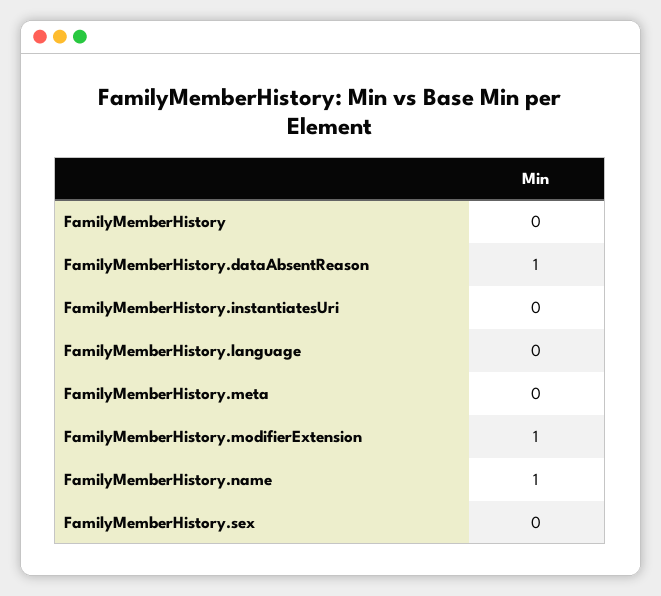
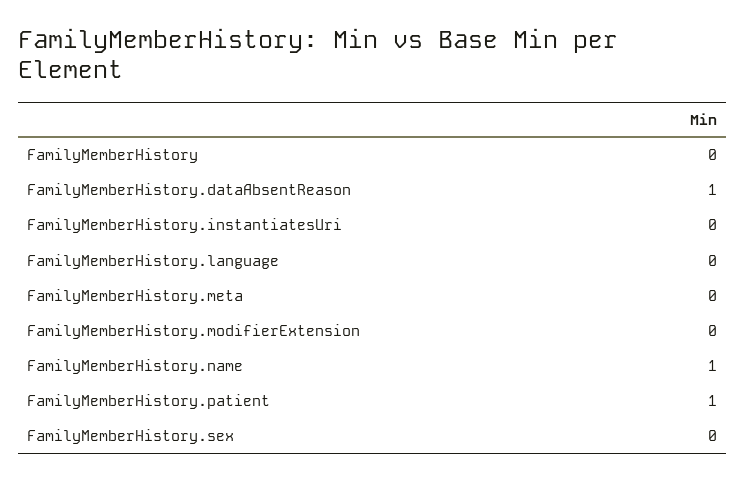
FamilyMemberHistory.modifierExtension: 1 -> 0
FamilyMemberHistory.patient: none -> 1

